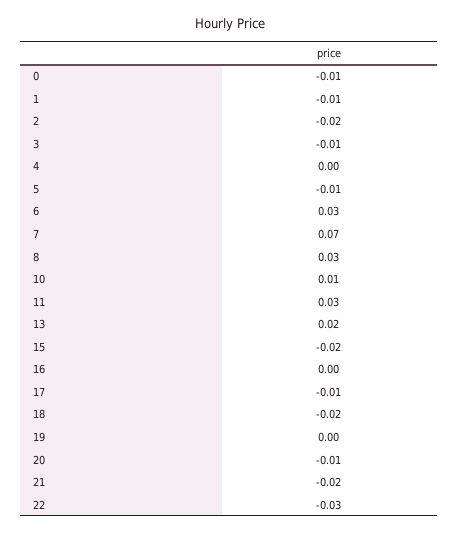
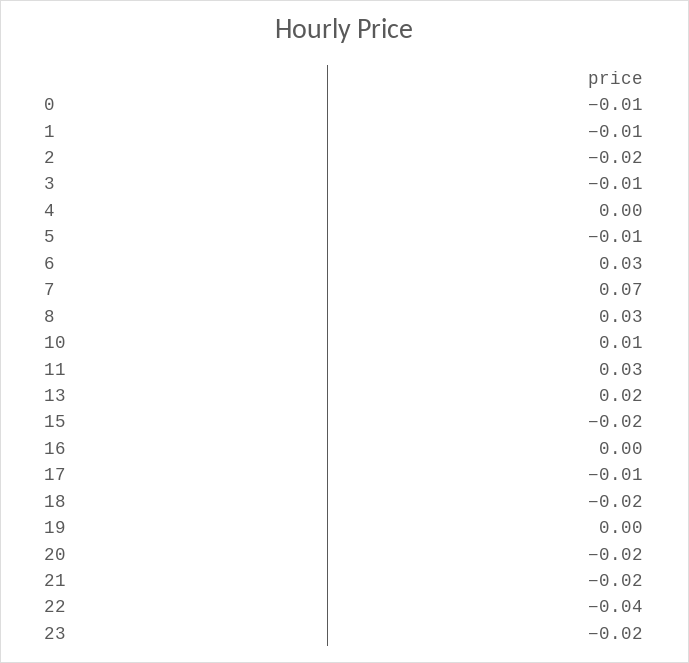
20: -0.01 -> -0.02
22: -0.03 -> -0.04
23: none -> -0.02

